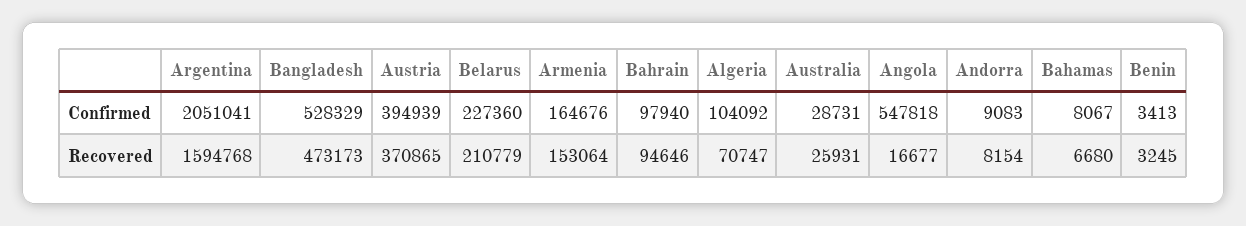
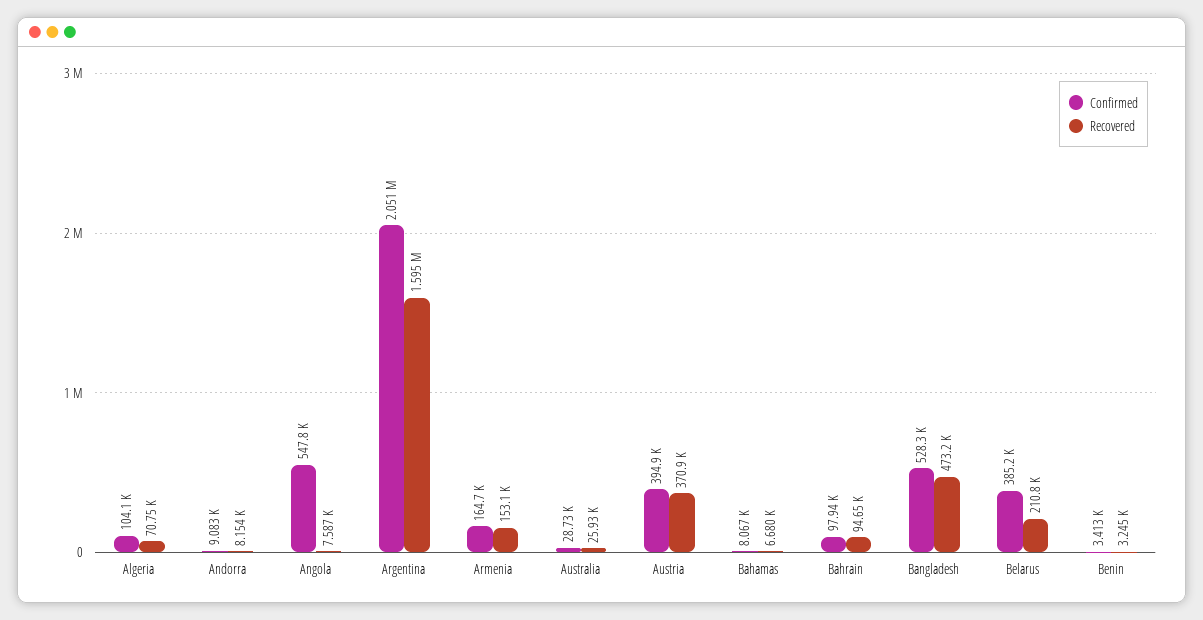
Confirmed, Belarus: 227360 -> 385200
Recovered, Angola: 16677 -> 7587

